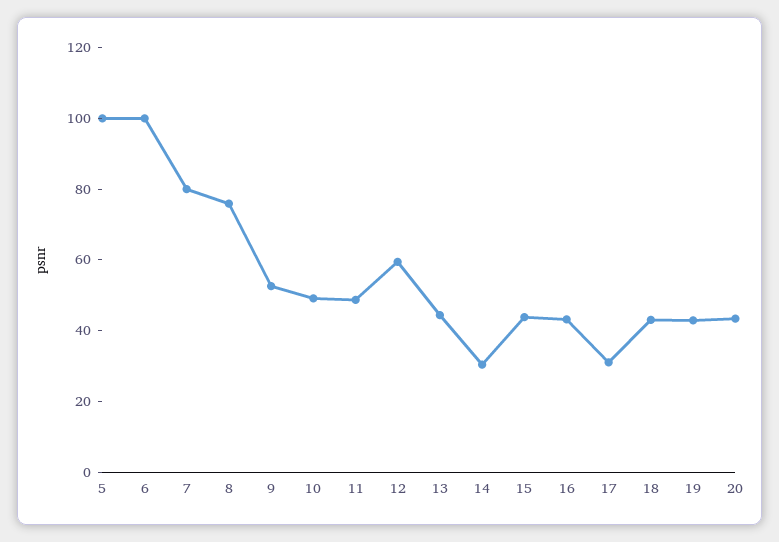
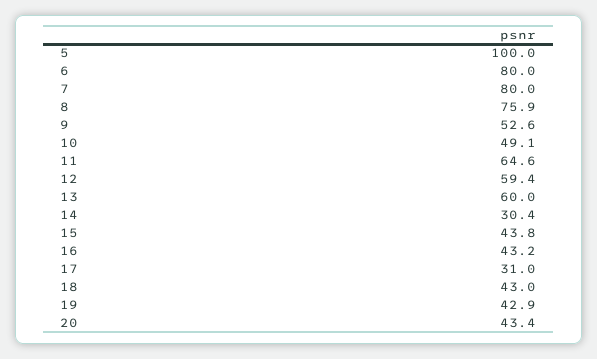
6: 100 -> 80
11: 50 -> 64.6
13: 45 -> 60

